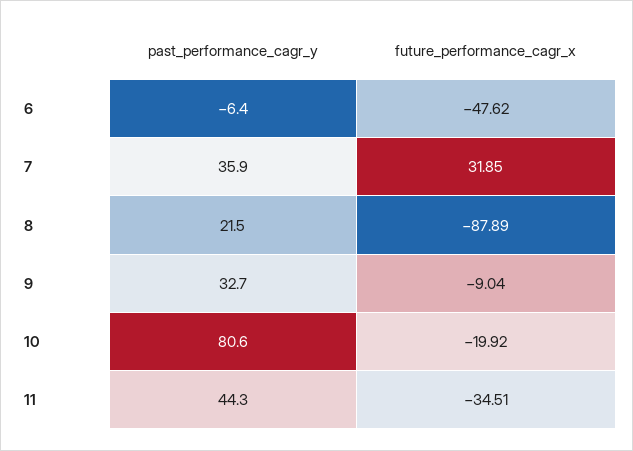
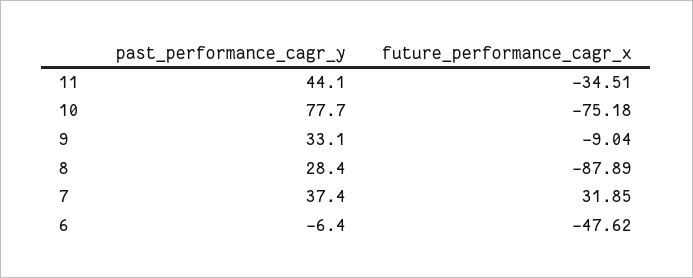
past_performance_cagr_y, 7: 35.9 -> 37.4
past_performance_cagr_y, 8: 21.5 -> 28.4
past_performance_cagr_y, 9: 32.7 -> 33.1
past_performance_cagr_y, 10: 80.6 -> 77.7
future_performance_cagr_x, 10: -19.92 -> -75.18
past_performance_cagr_y, 11: 44.3 -> 44.1

